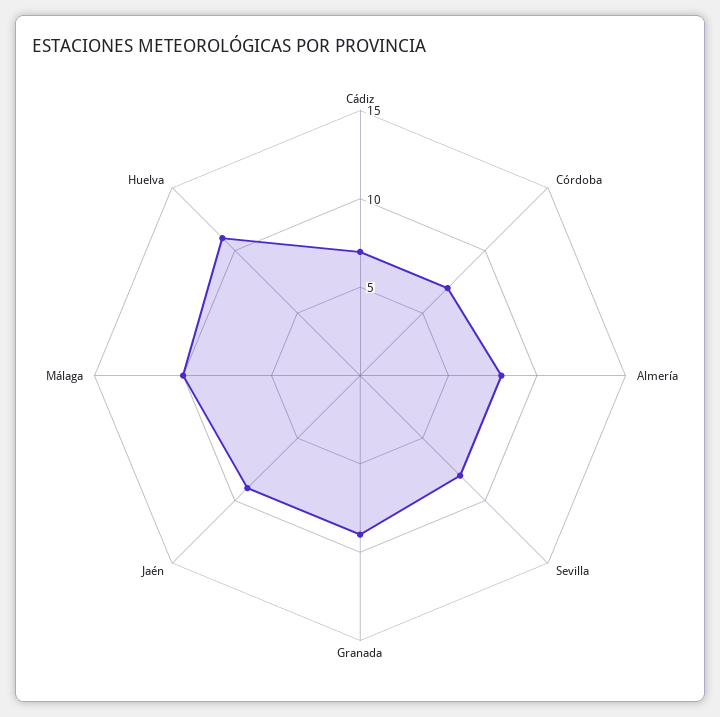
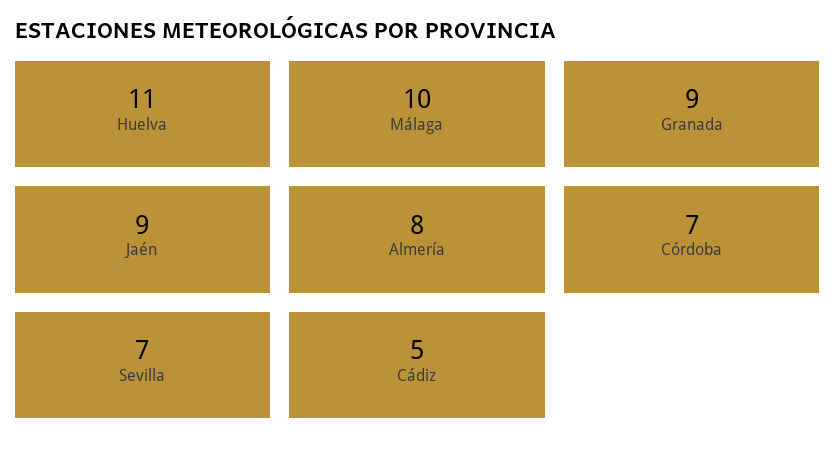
Cádiz: 7 -> 5
Sevilla: 8 -> 7

